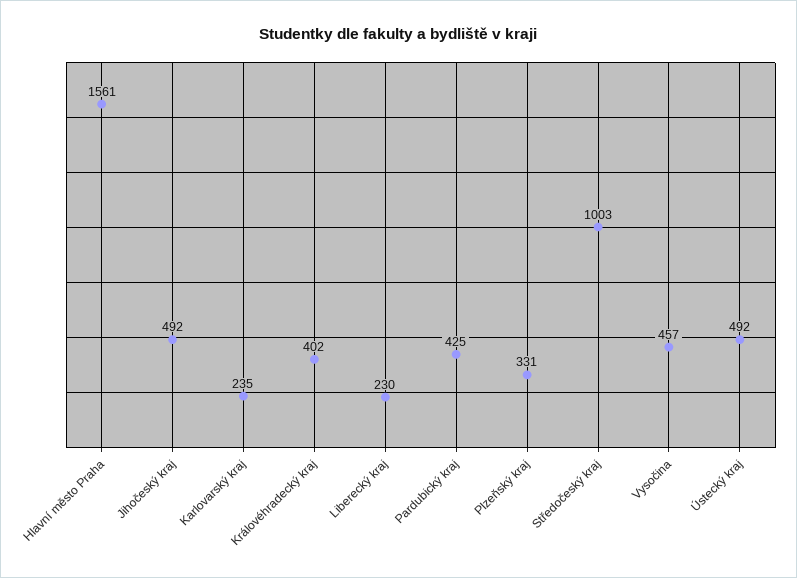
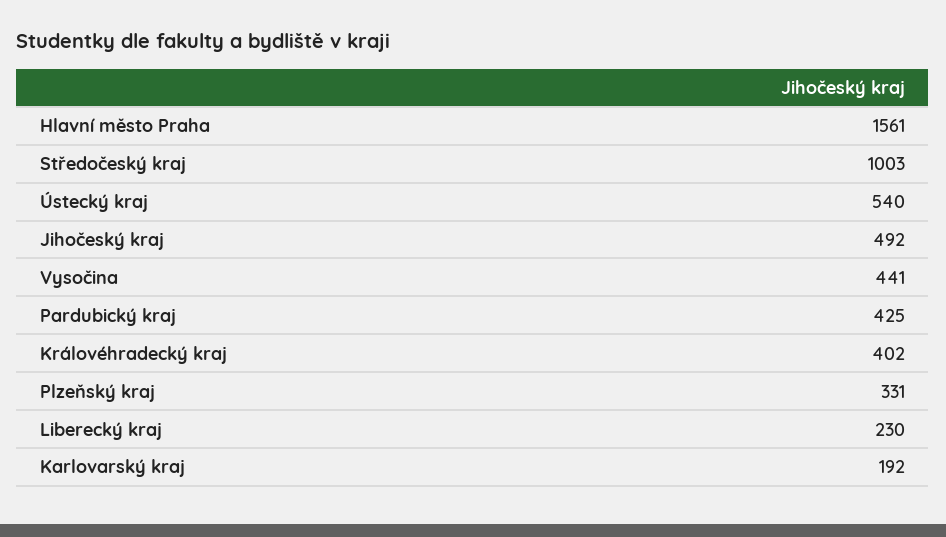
Karlovarský kraj: 235 -> 192
Vysočina: 457 -> 441
Ústecký kraj: 492 -> 540

